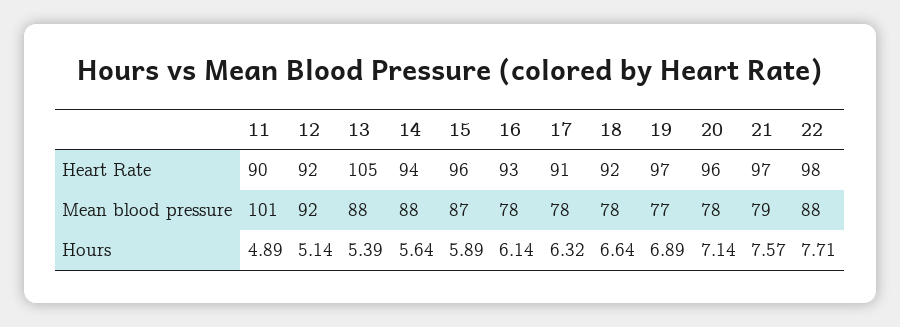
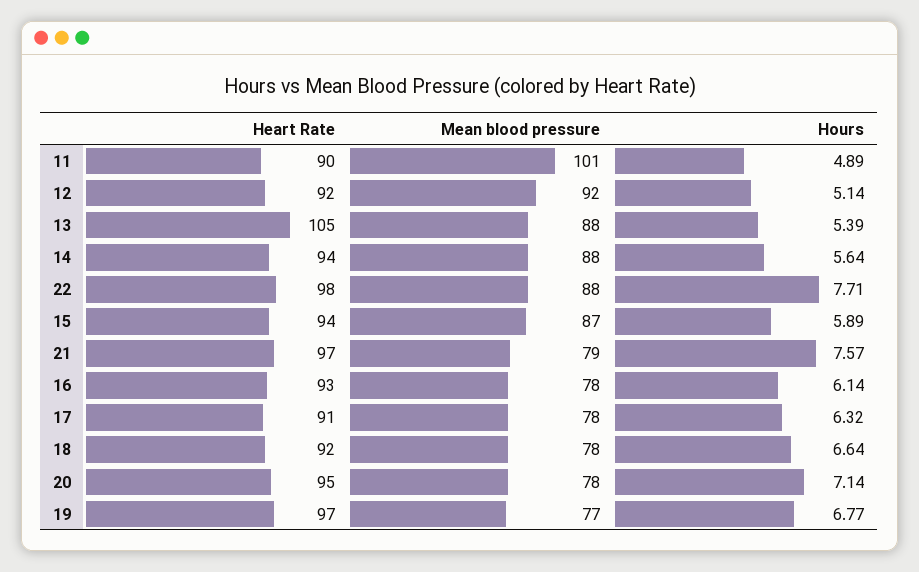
15, Heart Rate: 96 -> 94
20, Heart Rate: 96 -> 95
19, Hours: 6.89 -> 6.77

